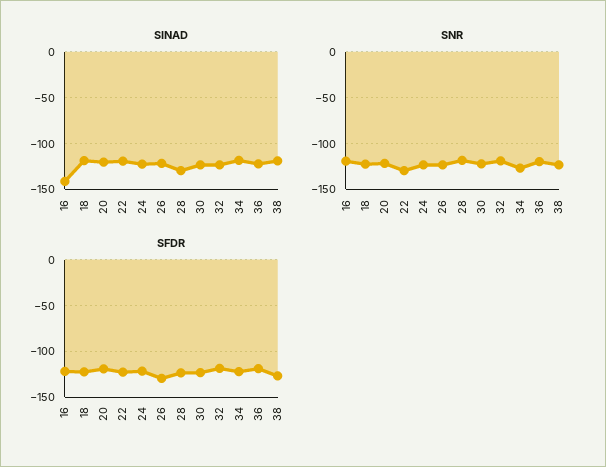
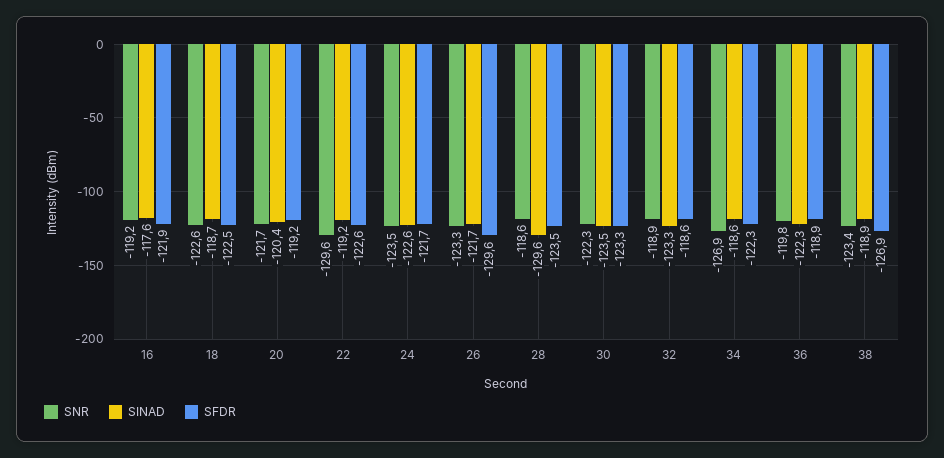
SINAD, 16: -140 -> -117.6

